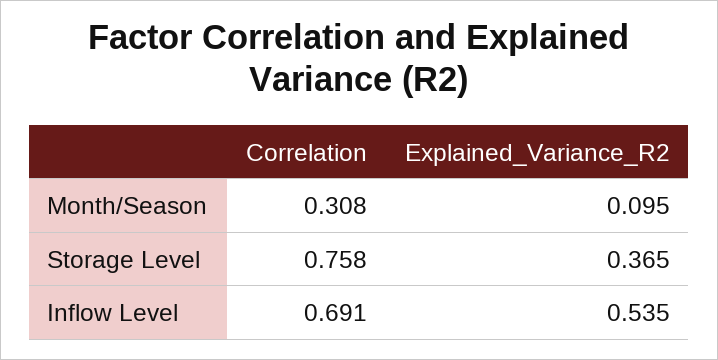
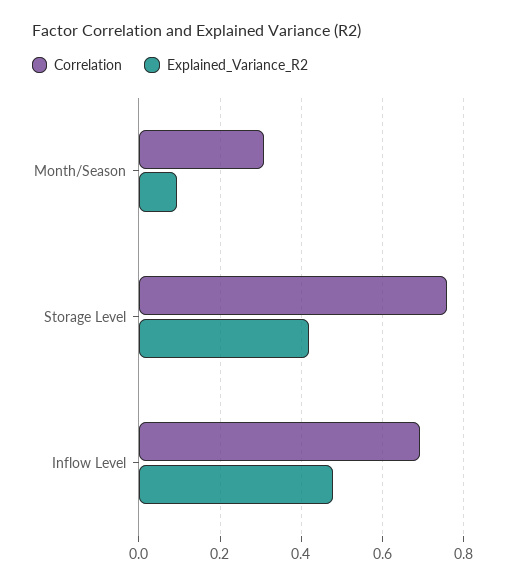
Explained_Variance_R2, Storage Level: 0.365 -> 0.42
Explained_Variance_R2, Inflow Level: 0.535 -> 0.48

